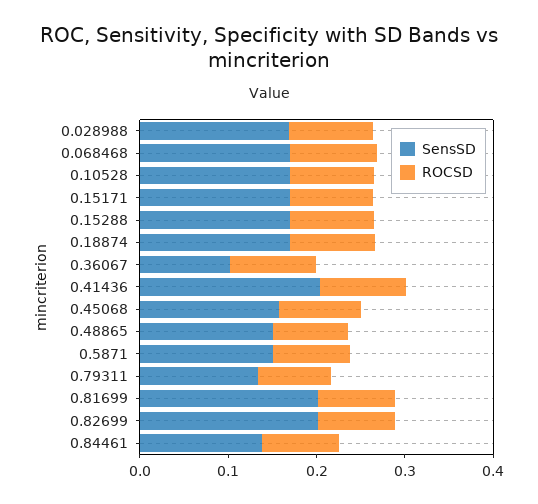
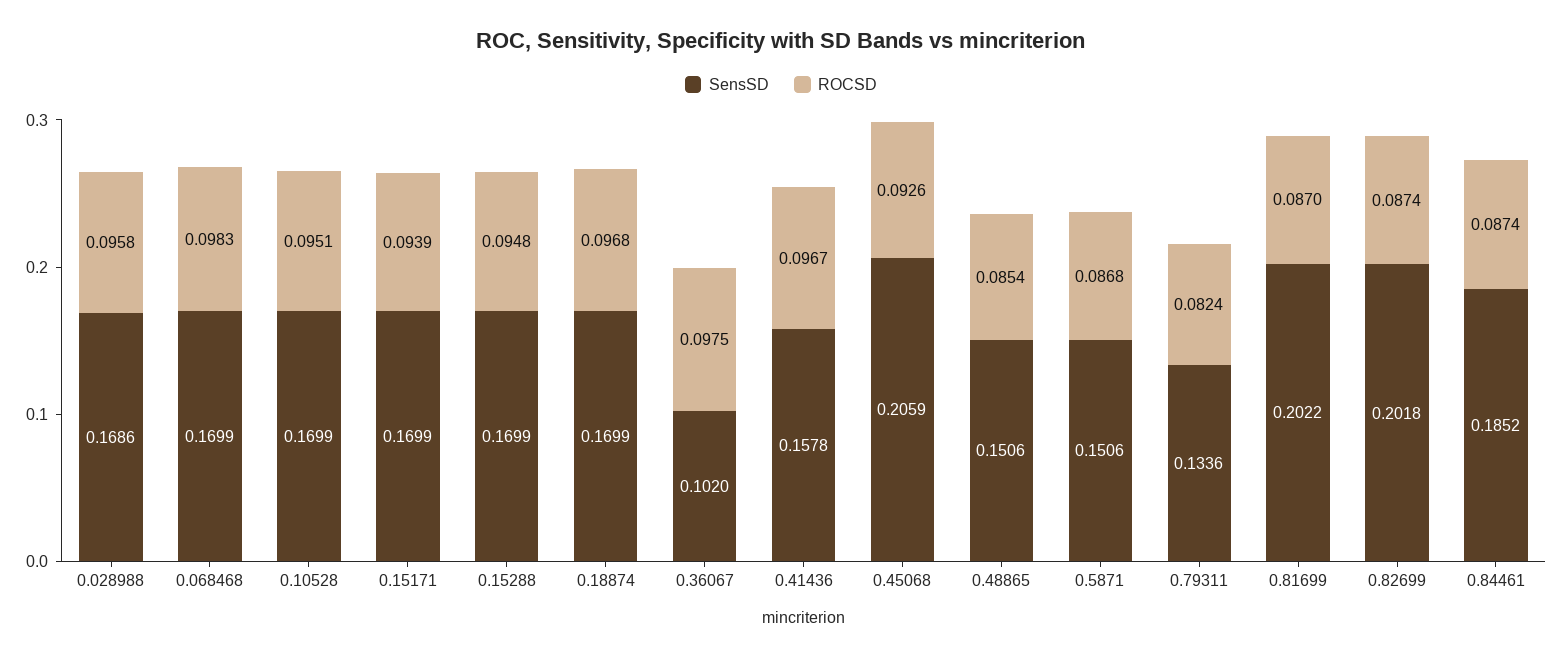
SensSD, 0.41436: 0.2 -> 0.1578
SensSD, 0.45068: 0.16 -> 0.2059
SensSD, 0.84461: 0.14 -> 0.1852

